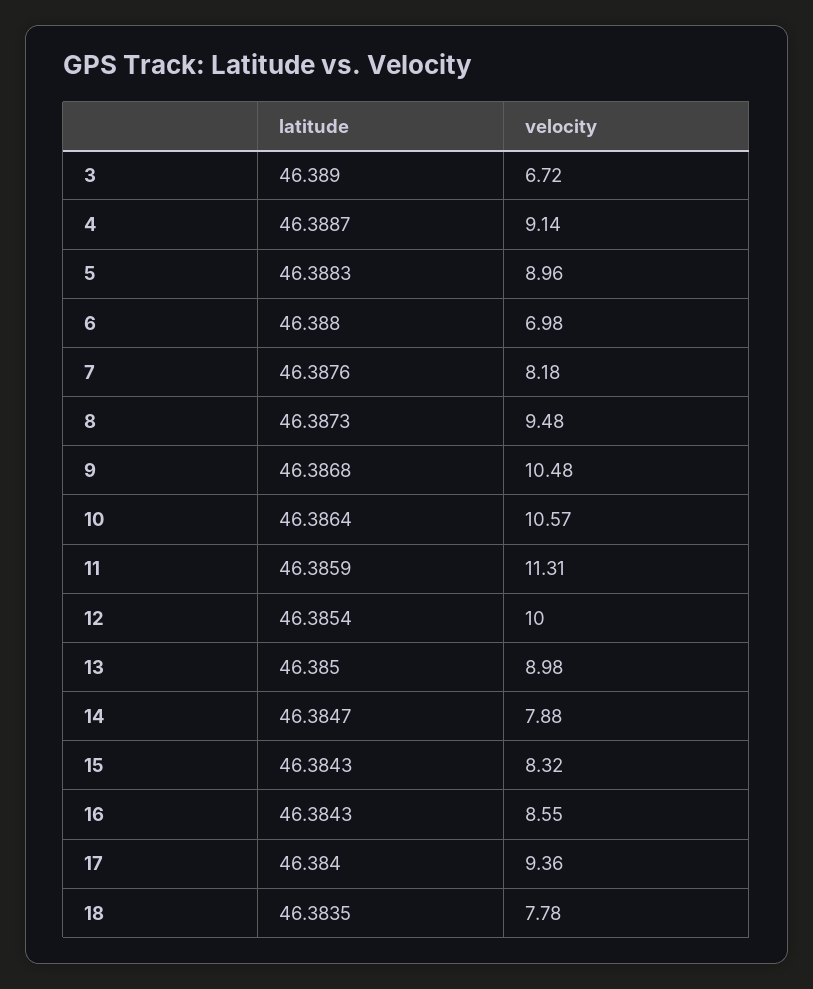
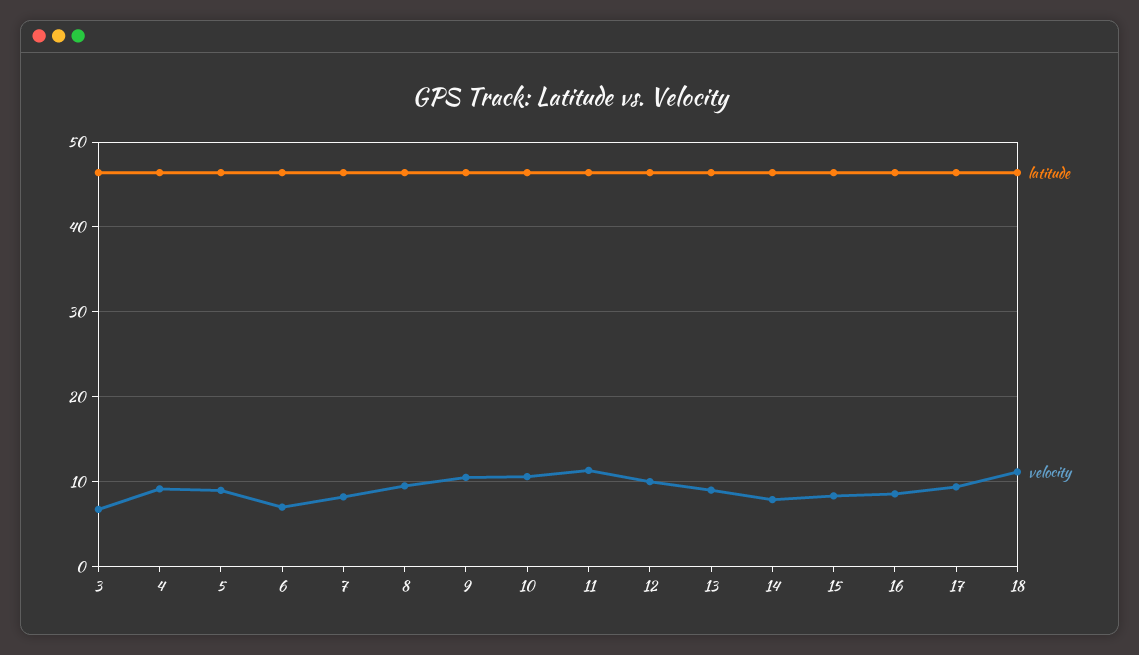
velocity, 18: 7.78 -> 11

